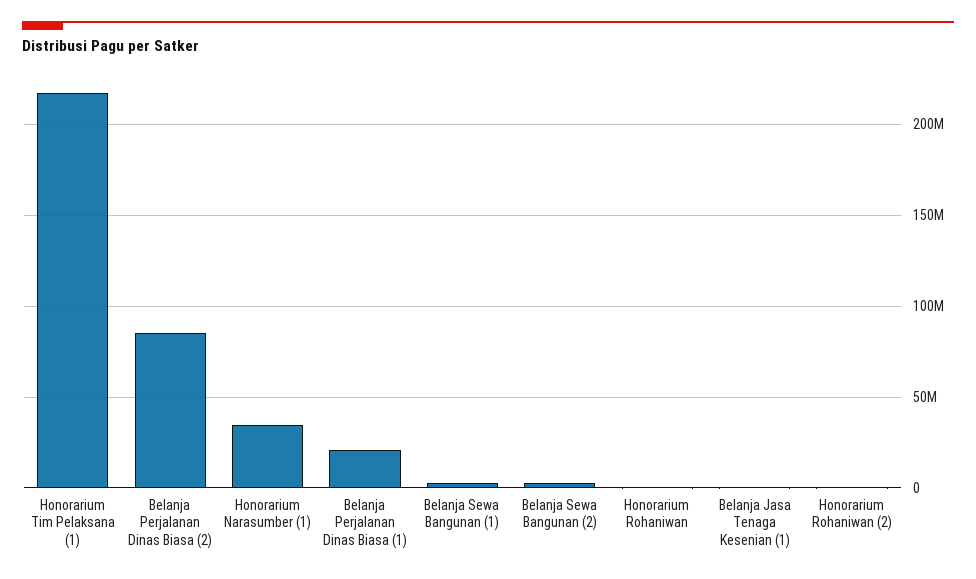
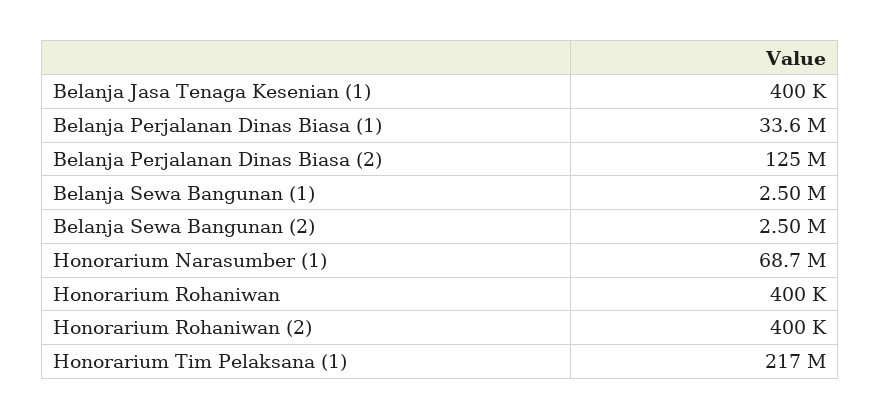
Belanja Perjalanan Dinas Biasa (2): 85000000 -> 125000000
Honorarium Narasumber (1): 35000000 -> 68700000
Belanja Perjalanan Dinas Biasa (1): 20000000 -> 33600000

